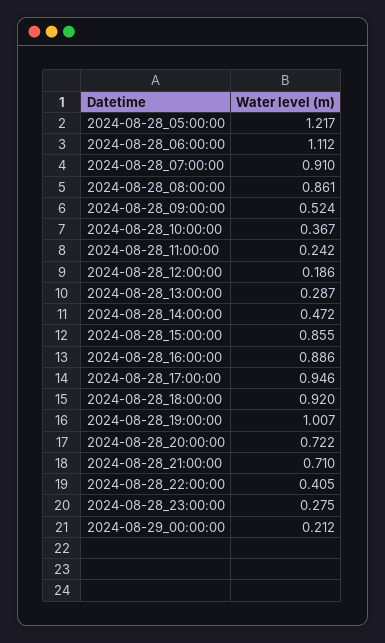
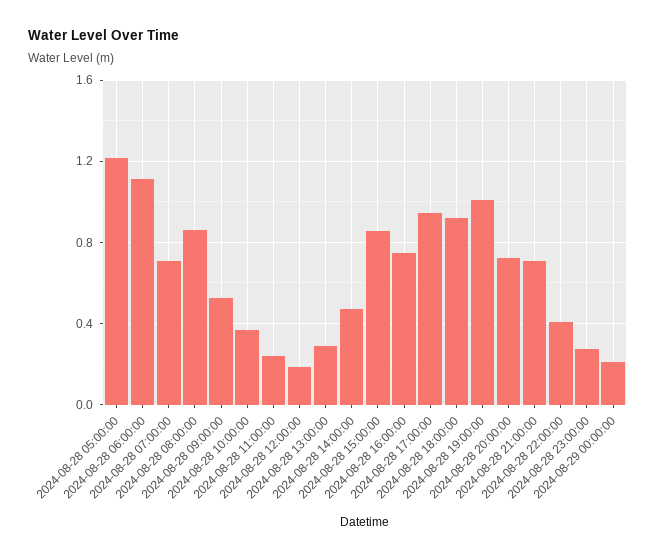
2024-08-28_07:00:00: 0.91 -> 0.7
2024-08-28_16:00:00: 0.886 -> 0.75

